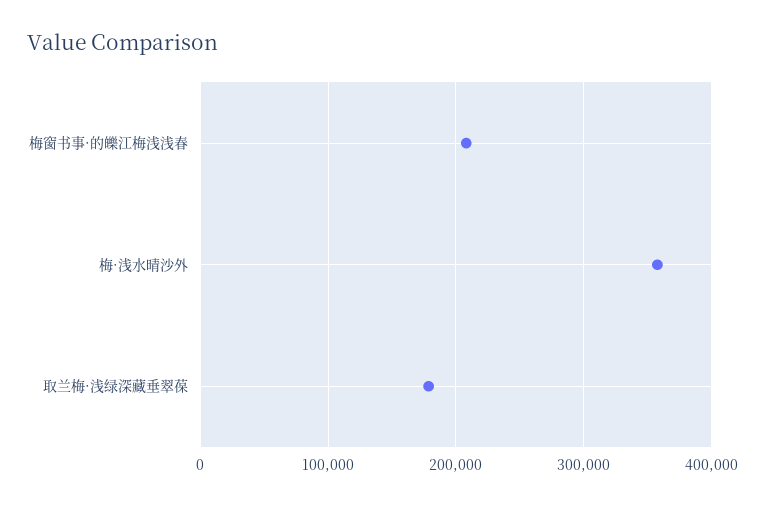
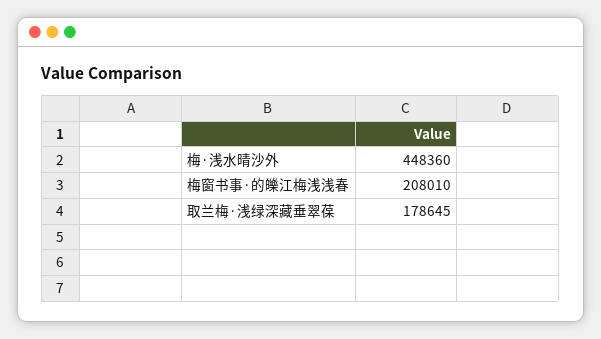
梅·浅水晴沙外: 360000 -> 448360

